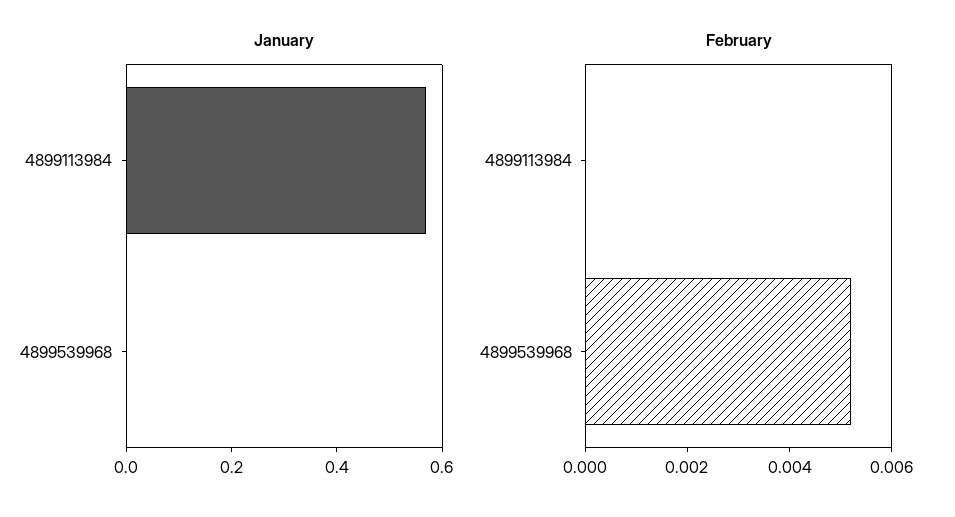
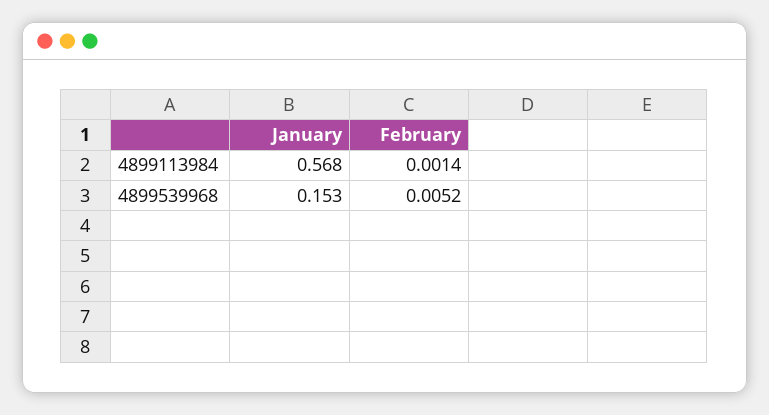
January, 4899539968: 0 -> 0.153
February, 4899113984: 0 -> 0.0014

